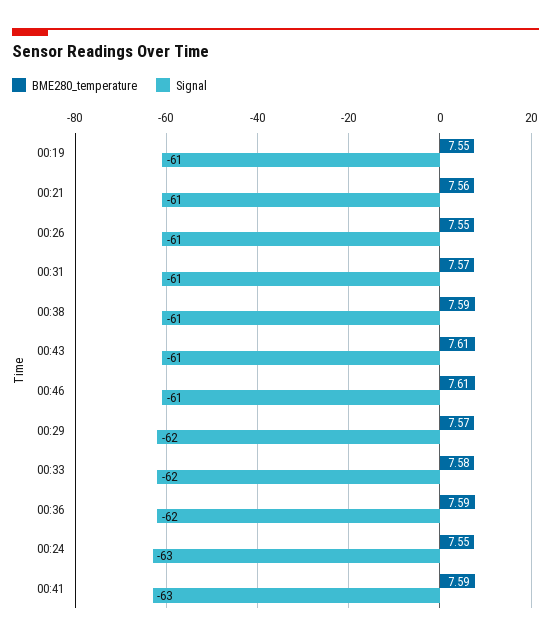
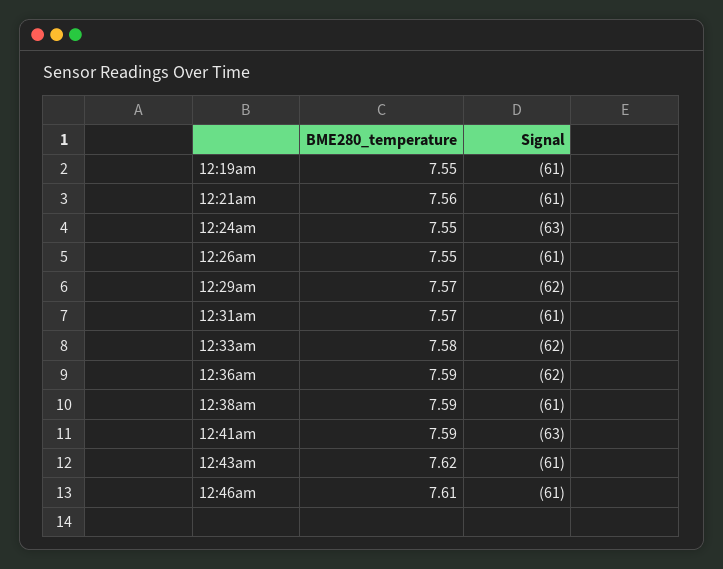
BME280_temperature, 00:43: 7.61 -> 7.62

